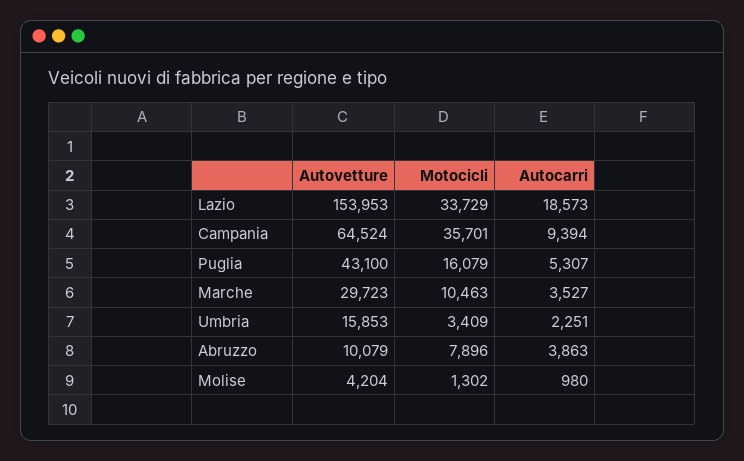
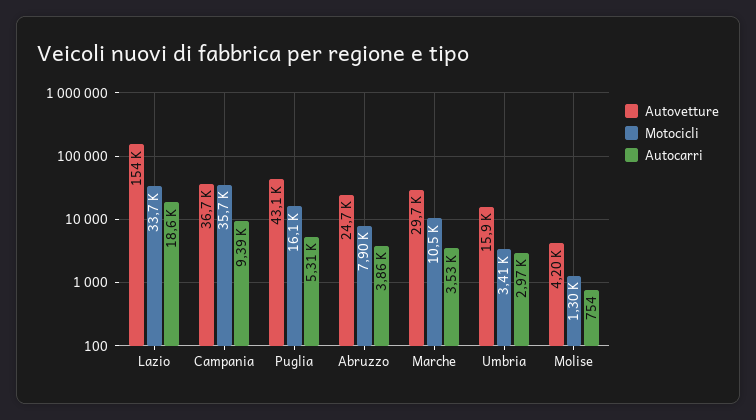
Autovetture, Campania: 64524 -> 36700
Autocarri, Umbria: 2251 -> 2970
Autovetture, Abruzzo: 10079 -> 24700
Autocarri, Molise: 980 -> 754

